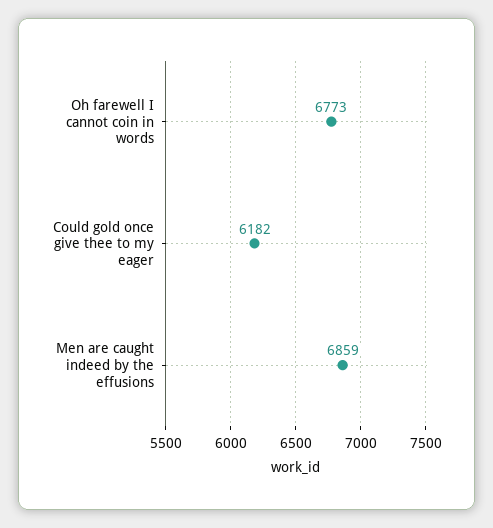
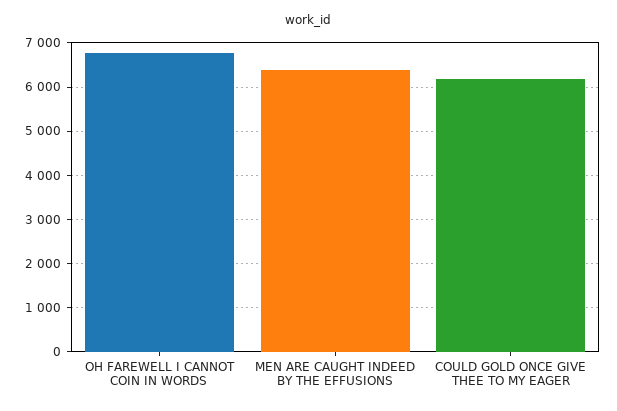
Men are caught indeed by the effusions: 6859 -> 6400

